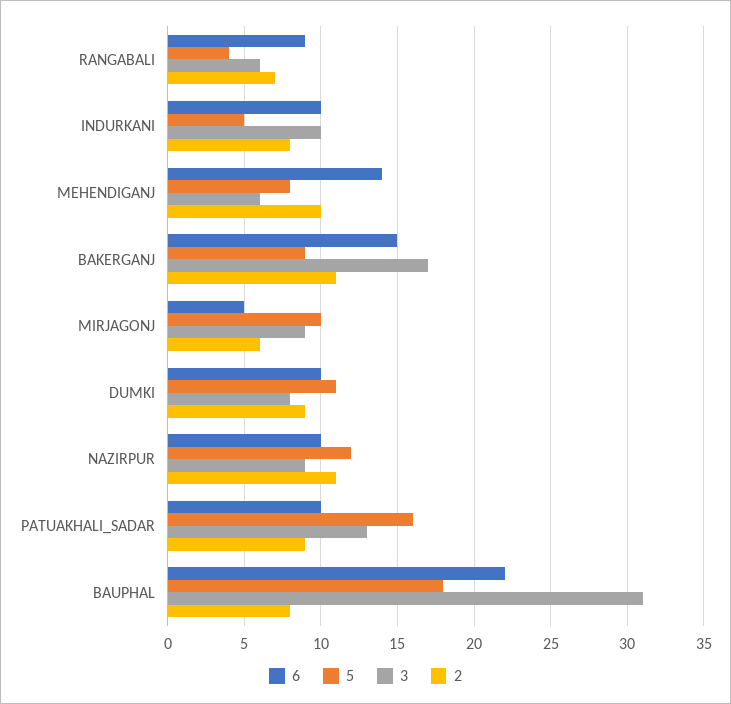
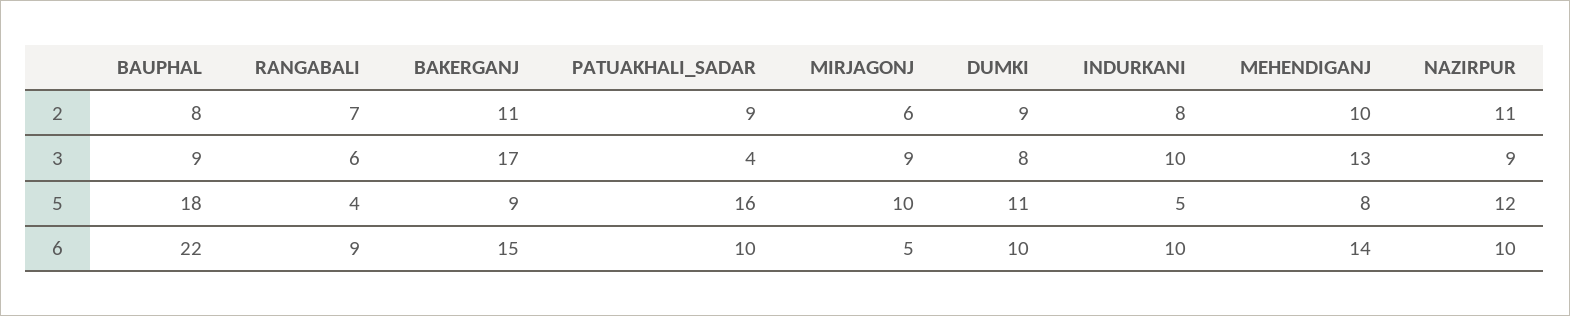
3, MEHENDIGANJ: 6 -> 13
3, PATUAKHALI_SADAR: 13 -> 4
3, BAUPHAL: 31 -> 9

